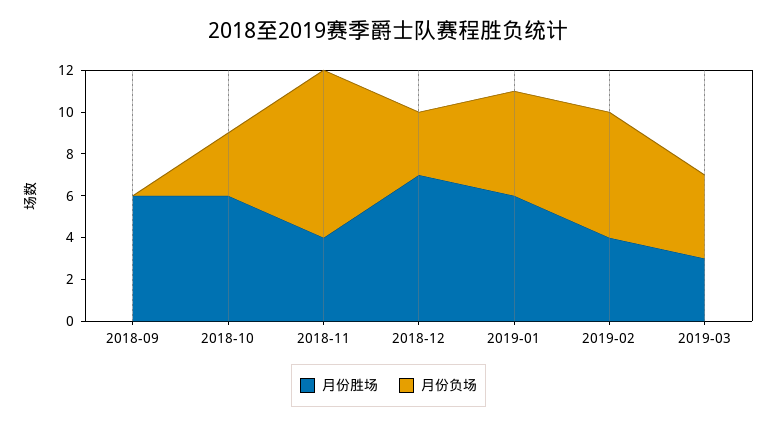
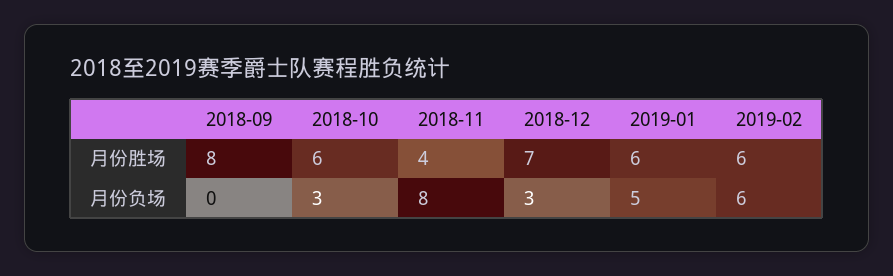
月份胜场, 2018-09: 6 -> 8
月份胜场, 2019-02: 4 -> 6
月份胜场, 2019-03: 3 -> none
月份负场, 2019-03: 4 -> none

